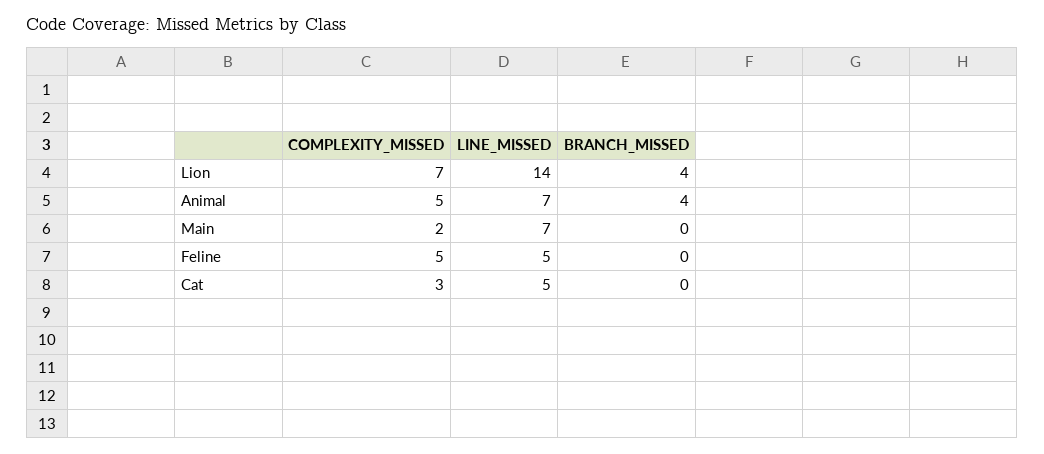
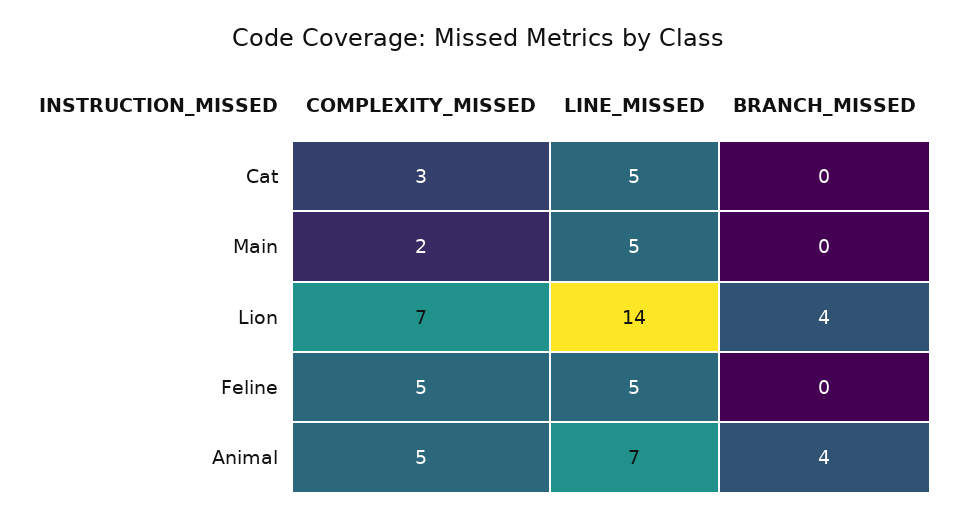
LINE_MISSED, Main: 7 -> 5

